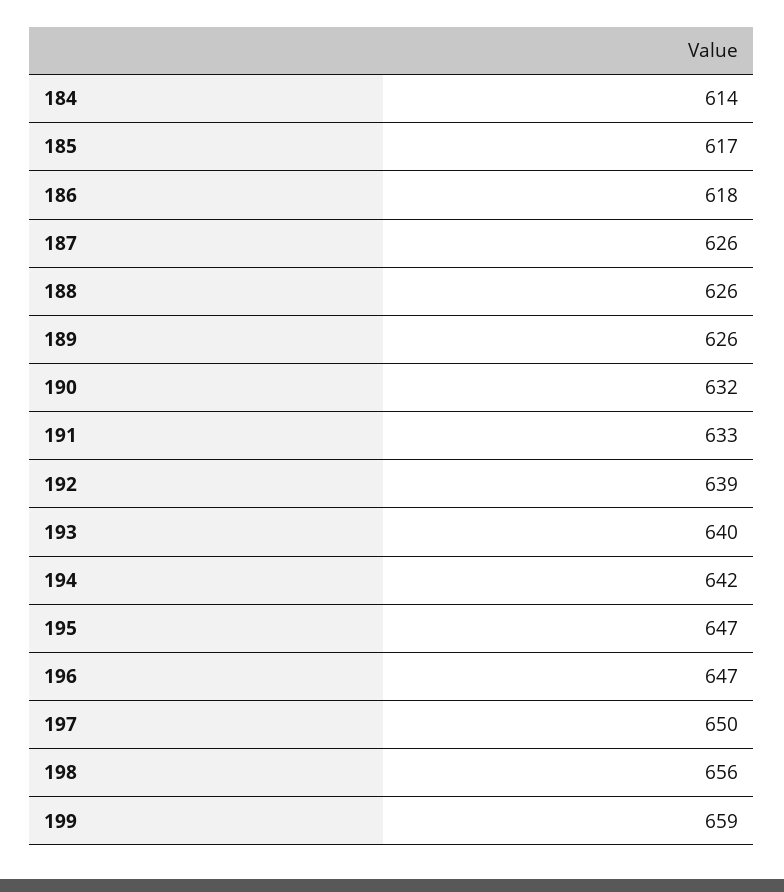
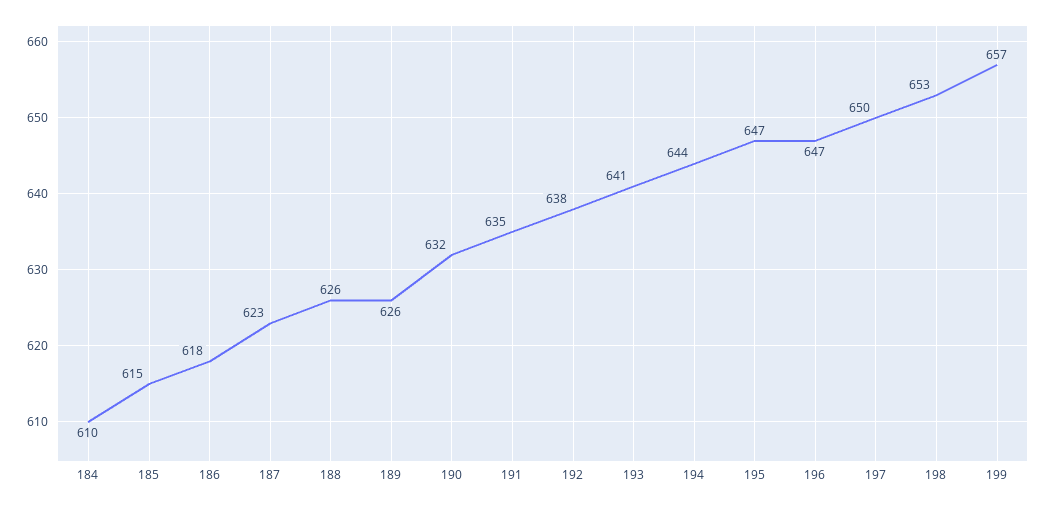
184: 614 -> 610
185: 617 -> 615
187: 626 -> 623
191: 633 -> 635
192: 639 -> 638
193: 640 -> 641
194: 642 -> 644
198: 656 -> 653
199: 659 -> 657

